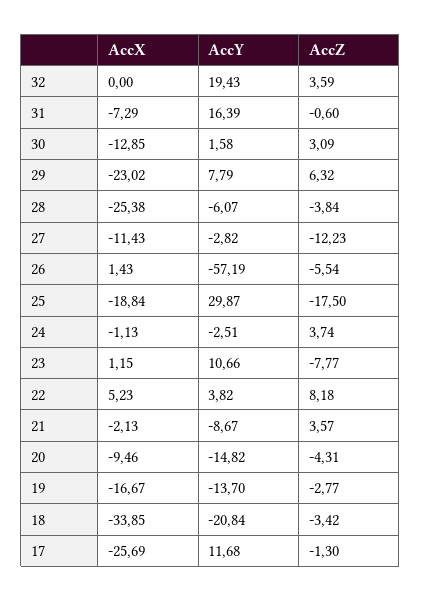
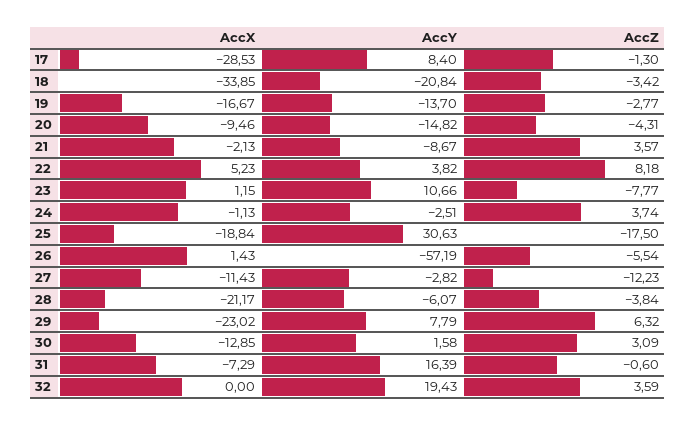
AccX, 28: -25.38 -> -21.17
AccY, 25: 29.87 -> 30.63
AccX, 17: -25.69 -> -28.53
AccY, 17: 11.68 -> 8.4

